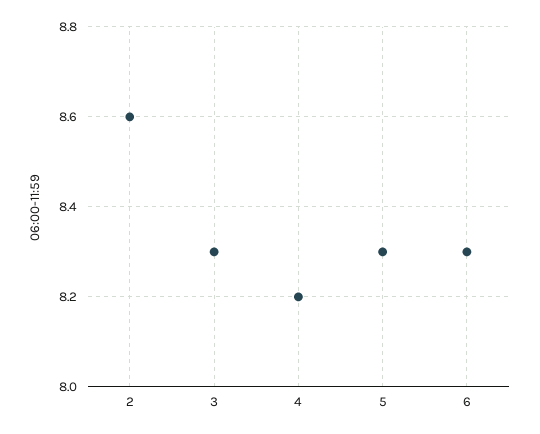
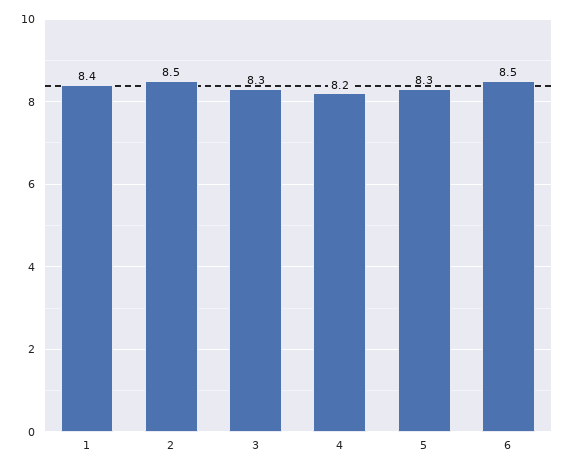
2: 8.6 -> 8.5
6: 8.3 -> 8.5
1: none -> 8.4

